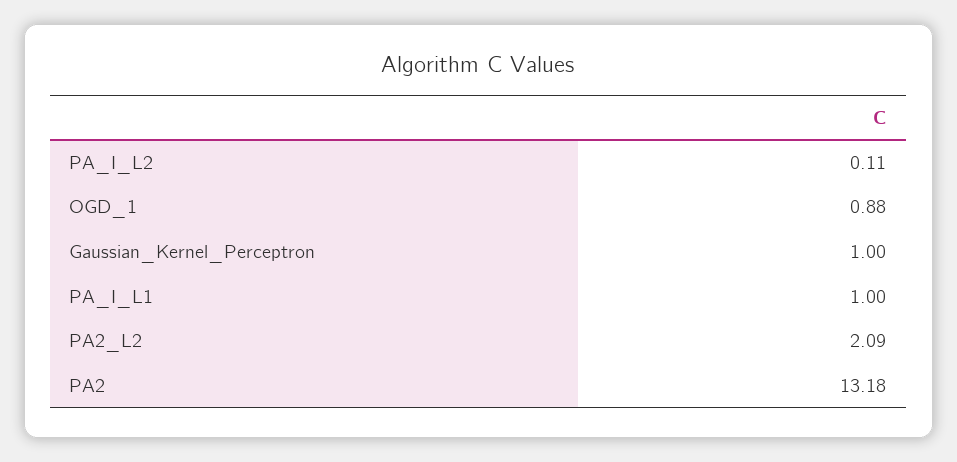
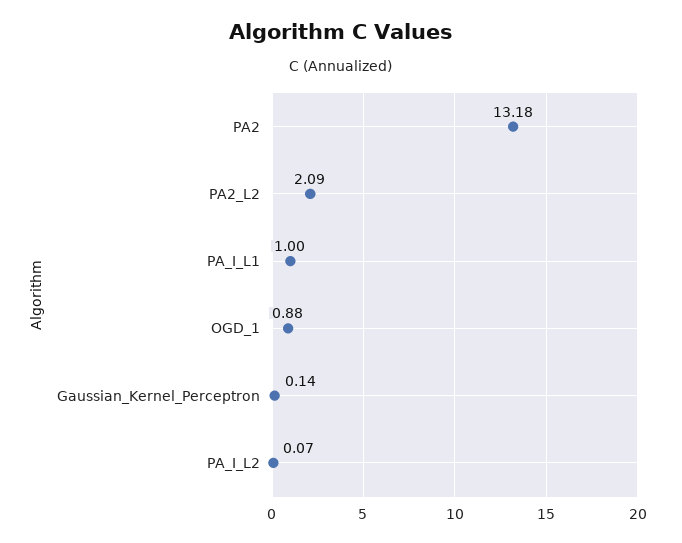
PA_I_L2: 0.11 -> 0.07
Gaussian_Kernel_Perceptron: 1 -> 0.14

